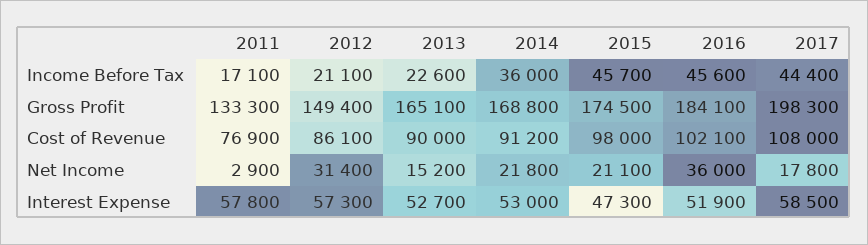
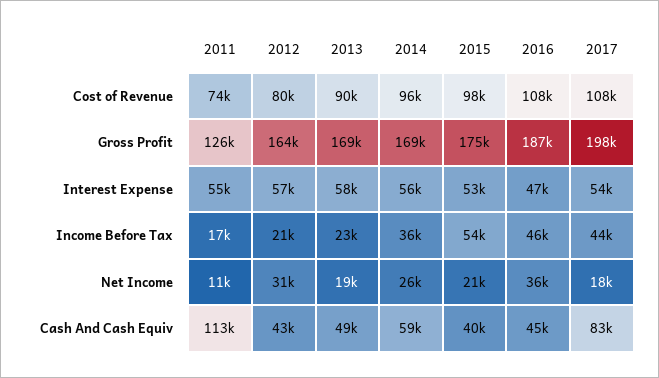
2015, Income Before Tax: 45700 -> 54000
2011, Gross Profit: 133300 -> 126000
2012, Gross Profit: 149400 -> 164000
2013, Gross Profit: 165100 -> 169000
2016, Gross Profit: 184100 -> 187000
2011, Cost of Revenue: 76900 -> 74000
2012, Cost of Revenue: 86100 -> 80000
2014, Cost of Revenue: 91200 -> 96000
2016, Cost of Revenue: 102100 -> 108000
2011, Net Income: 2900 -> 11000
2013, Net Income: 15200 -> 19000
2014, Net Income: 21800 -> 26000
2011, Interest Expense: 57800 -> 55000
2013, Interest Expense: 52700 -> 58000
2014, Interest Expense: 53000 -> 56000
2015, Interest Expense: 47300 -> 53000
2016, Interest Expense: 51900 -> 47000
2017, Interest Expense: 58500 -> 54000
2011, Cash And Cash Equiv: none -> 113000
2012, Cash And Cash Equiv: none -> 43000
2013, Cash And Cash Equiv: none -> 49000
2014, Cash And Cash Equiv: none -> 59000
2015, Cash And Cash Equiv: none -> 40000
2016, Cash And Cash Equiv: none -> 45000
2017, Cash And Cash Equiv: none -> 83000

